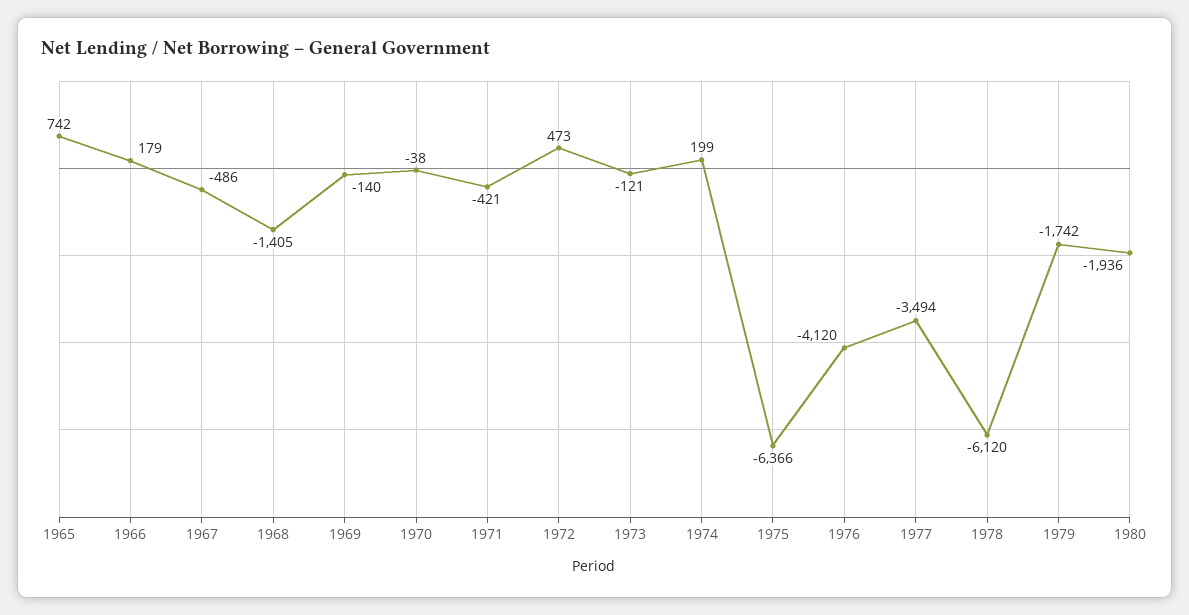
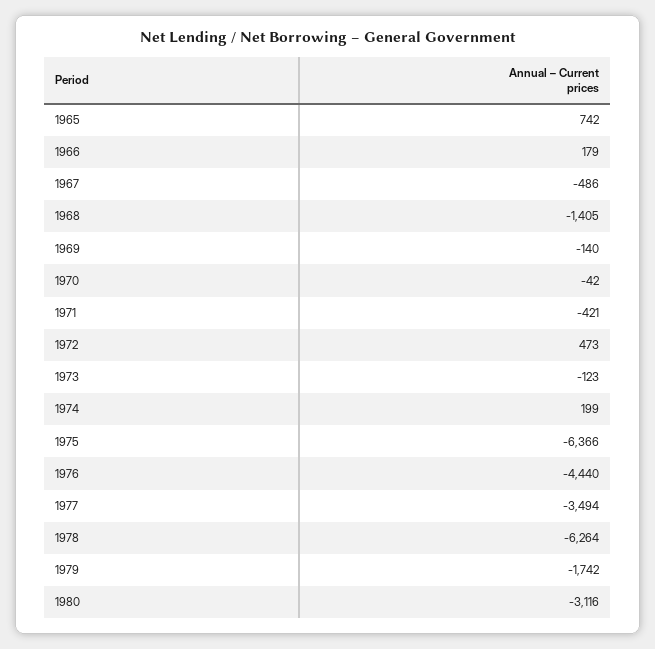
1970: -38 -> -42
1973: -121 -> -123
1976: -4120 -> -4440
1978: -6120 -> -6264
1980: -1936 -> -3116

